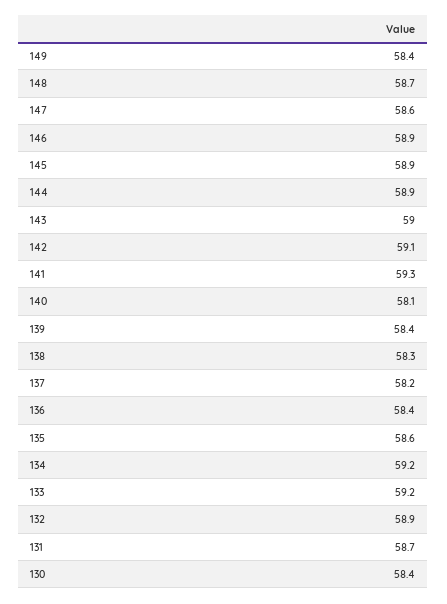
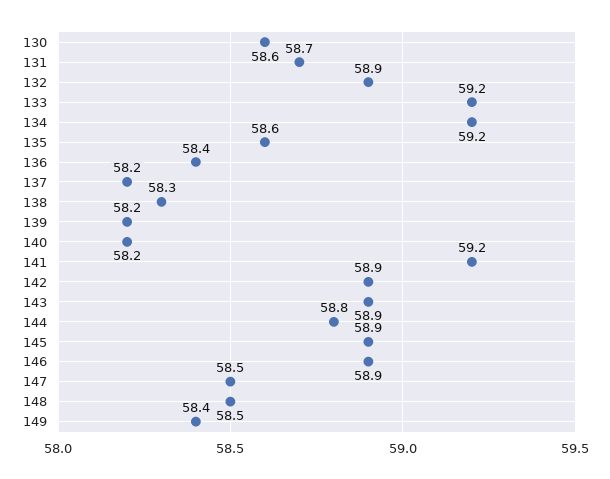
148: 58.7 -> 58.5
147: 58.6 -> 58.5
144: 58.9 -> 58.8
143: 59 -> 58.9
142: 59.1 -> 58.9
141: 59.3 -> 59.2
140: 58.1 -> 58.2
139: 58.4 -> 58.2
130: 58.4 -> 58.6

